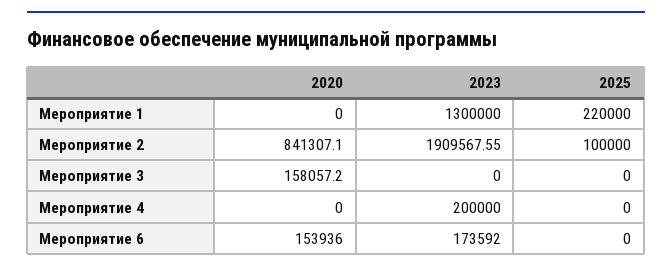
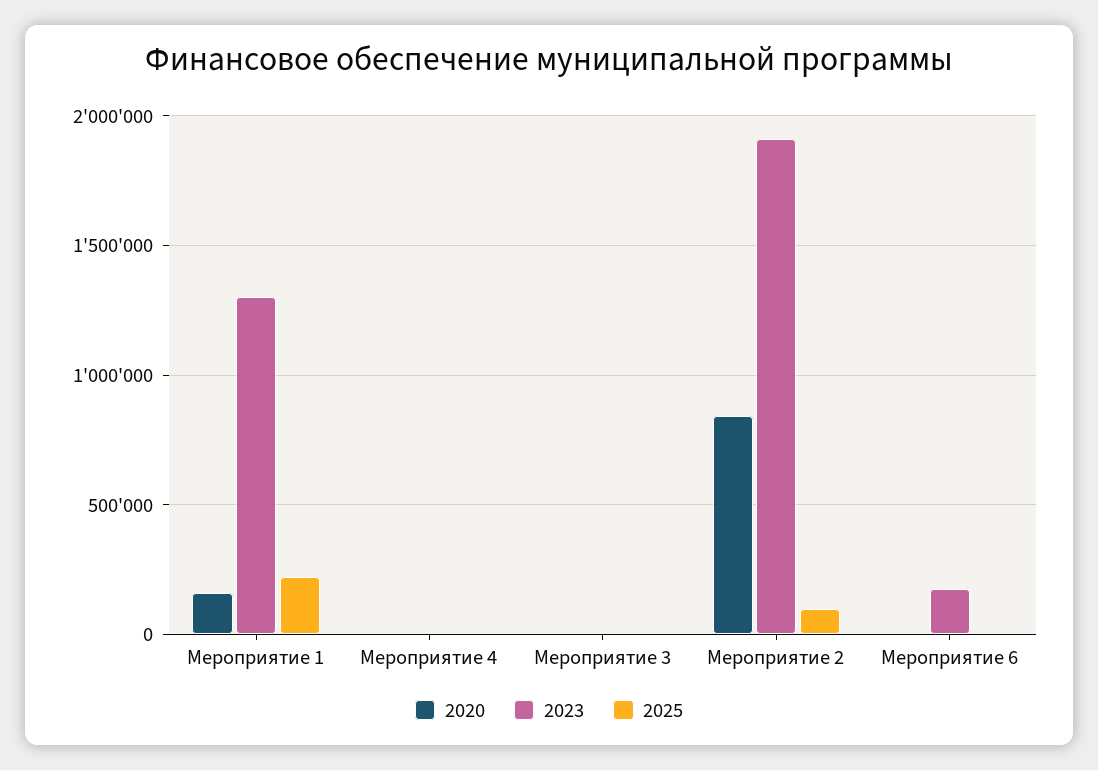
2020, Мероприятие 1: 0 -> 150000
2020, Мероприятие 3: 158057.2 -> 0
2023, Мероприятие 4: 200000 -> 0
2020, Мероприятие 6: 153936 -> 0

